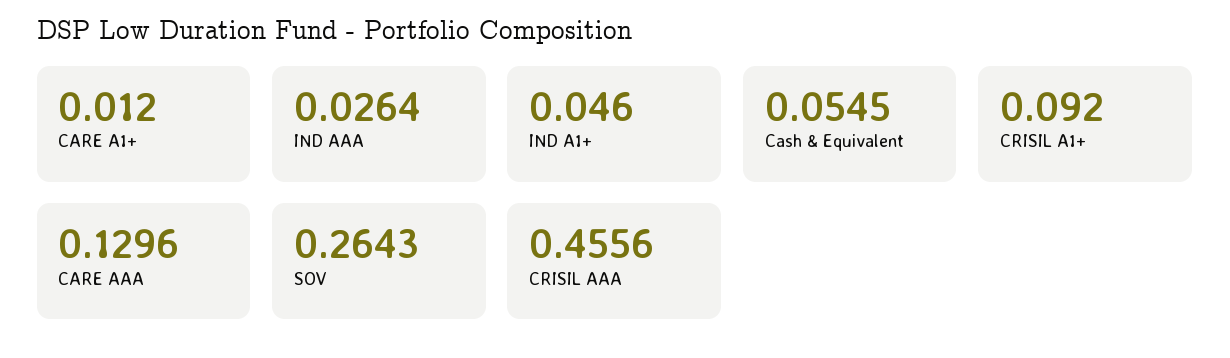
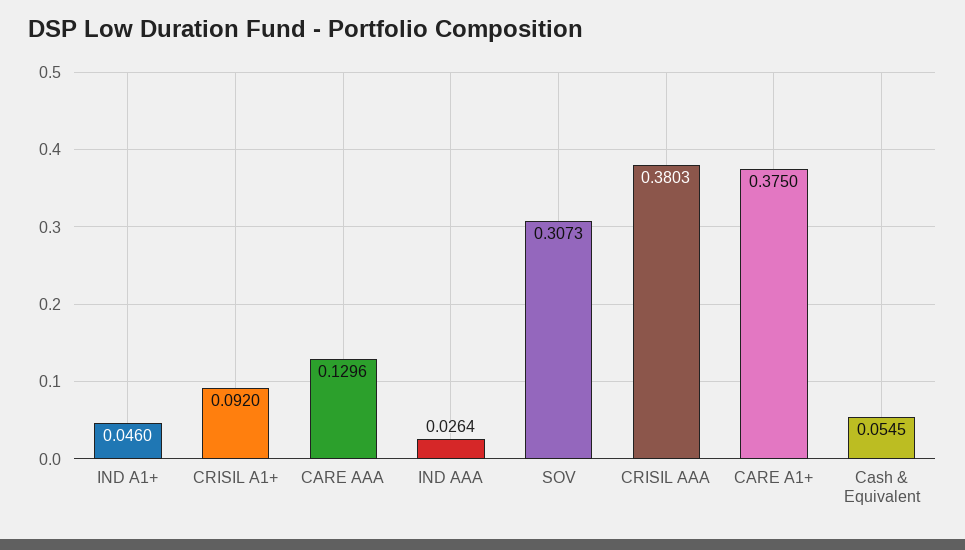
CARE A1+: 0.012 -> 0.375
SOV: 0.2643 -> 0.3073
CRISIL AAA: 0.4556 -> 0.3803

